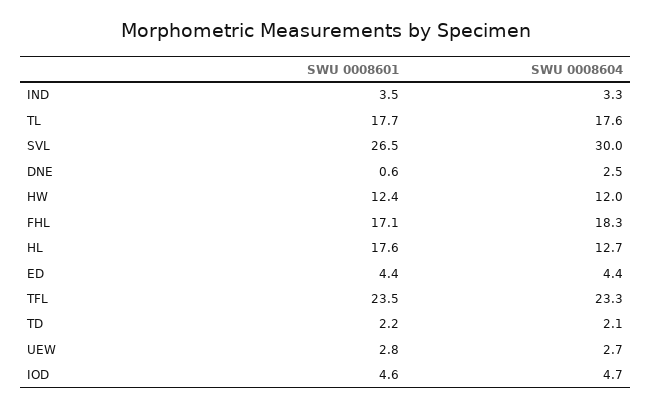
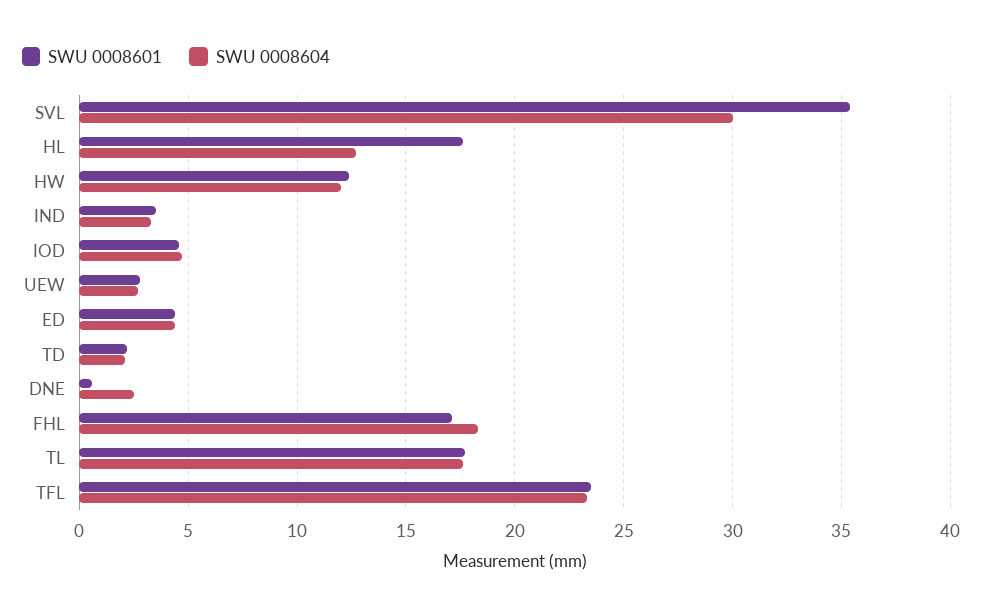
SWU 0008601, SVL: 26.5 -> 35.5

